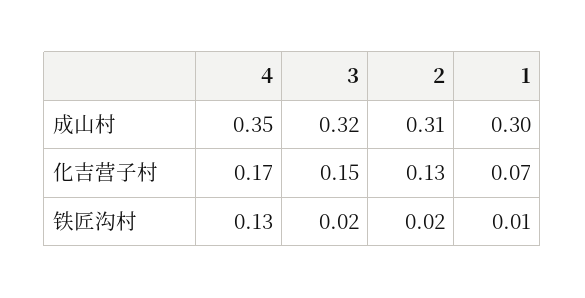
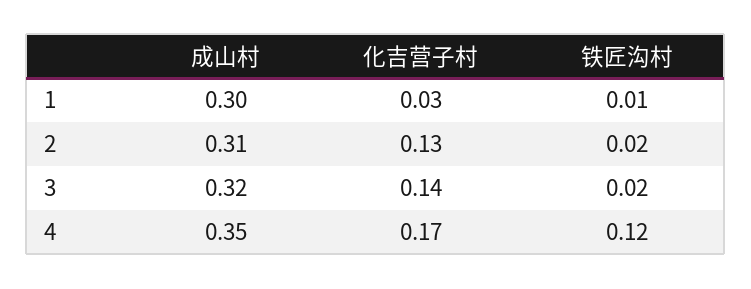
3, 化吉营子村: 0.15 -> 0.14
1, 化吉营子村: 0.07 -> 0.03
4, 铁匠沟村: 0.13 -> 0.12

